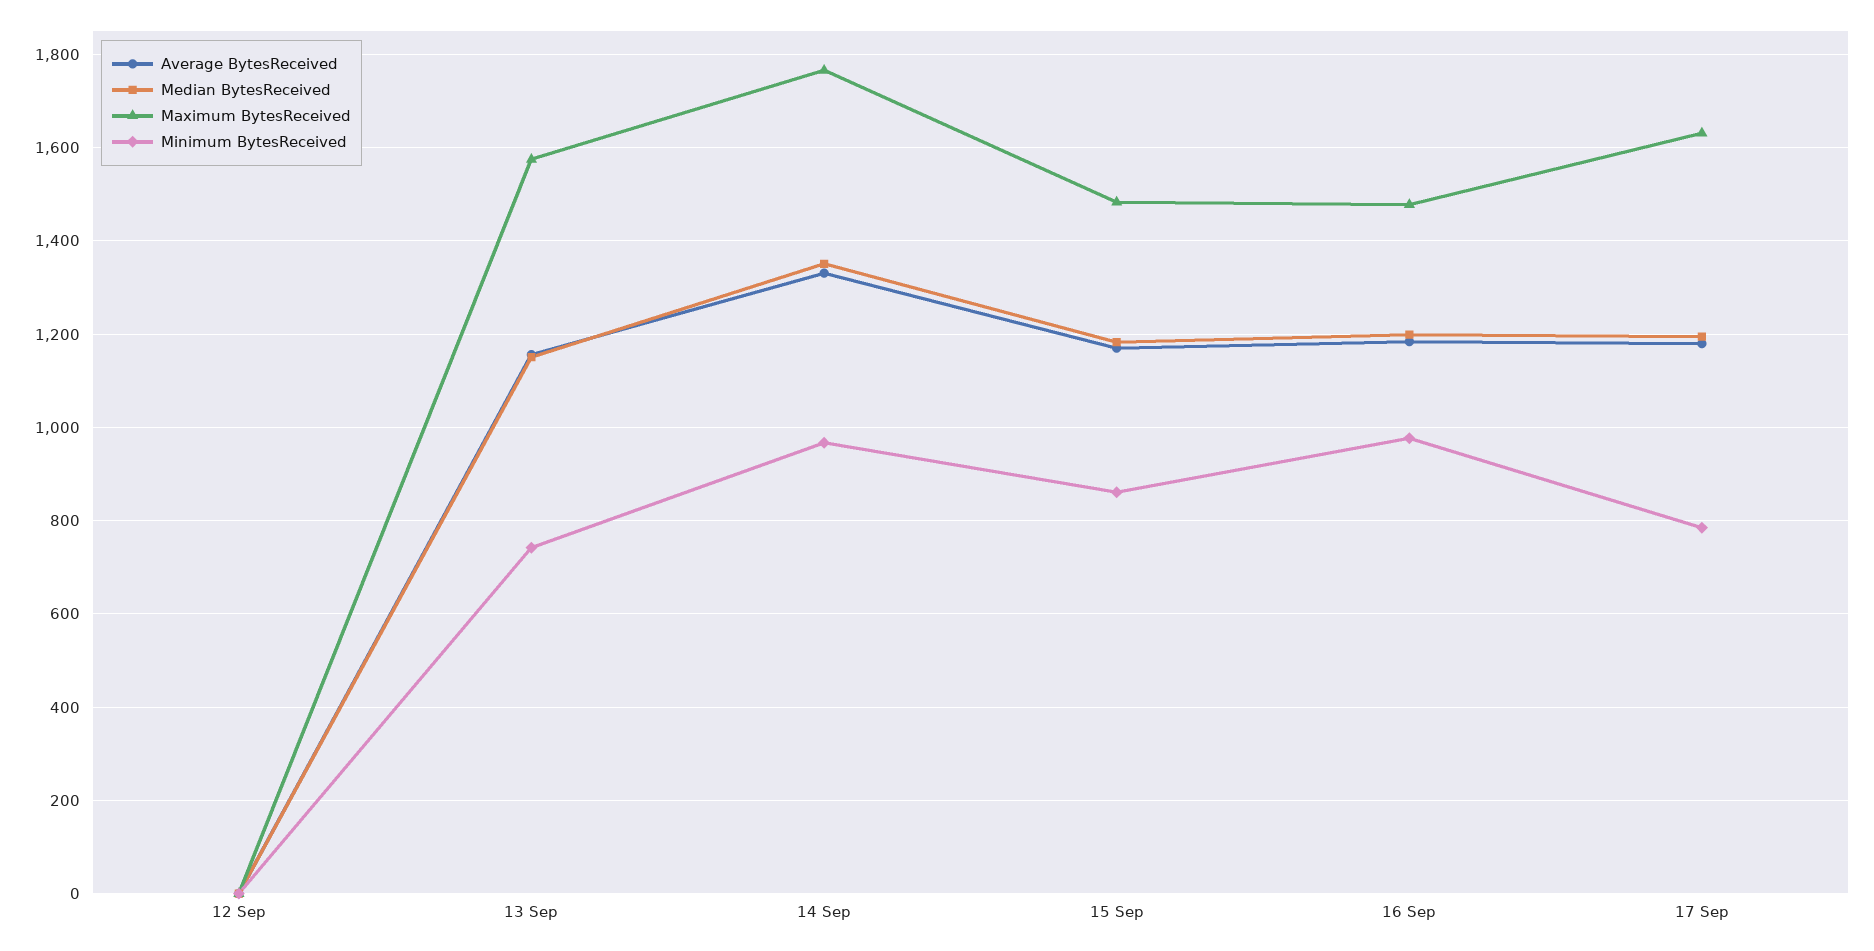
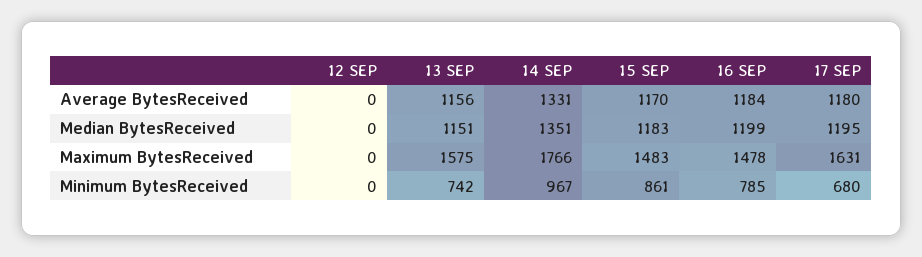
Minimum BytesReceived, 16 Sep: 980 -> 785
Minimum BytesReceived, 17 Sep: 780 -> 680

